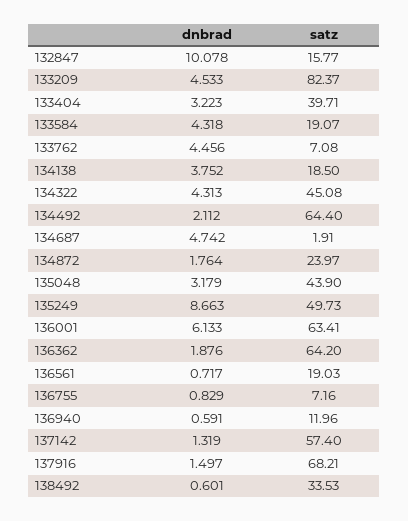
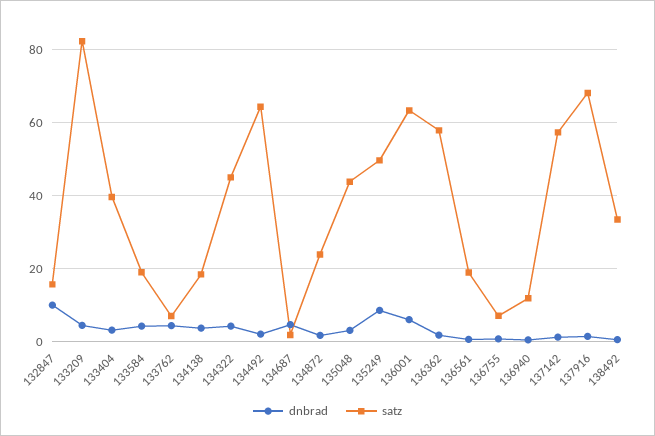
satz, 136362: 64.2 -> 58

